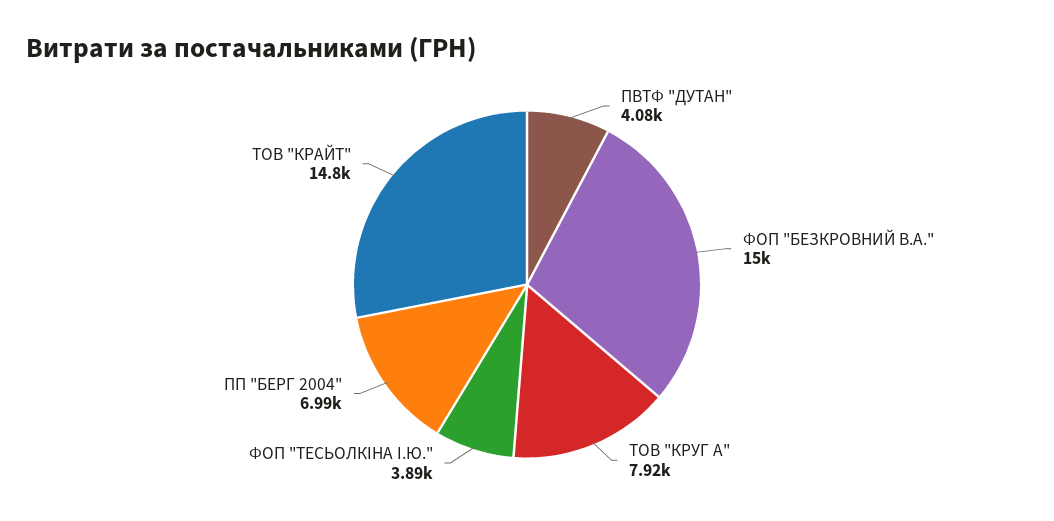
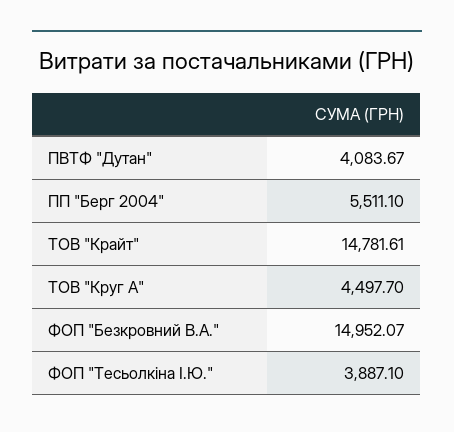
ТОВ "КРУГ А": 7920 -> 4497.7
ПП "БЕРГ 2004": 6990 -> 5511.1

